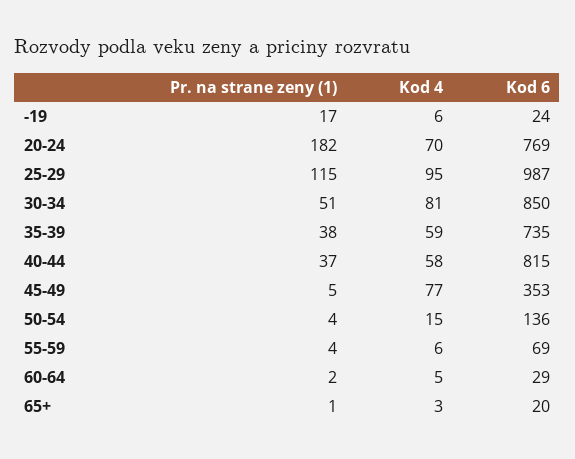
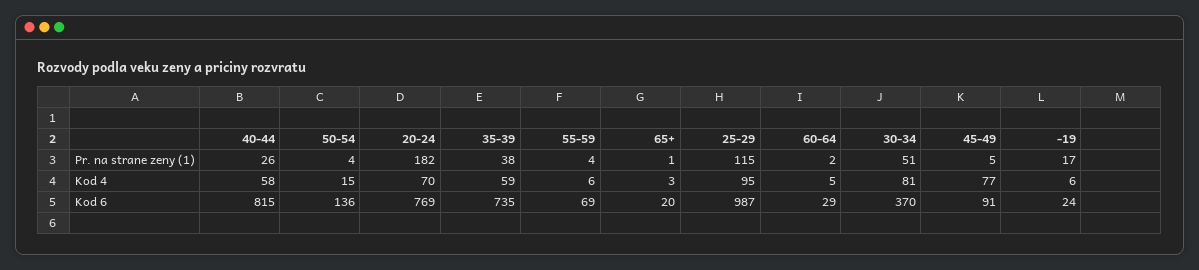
Kod 6, 30-34: 850 -> 370
Pr. na strane zeny (1), 40-44: 37 -> 26
Kod 6, 45-49: 353 -> 91

